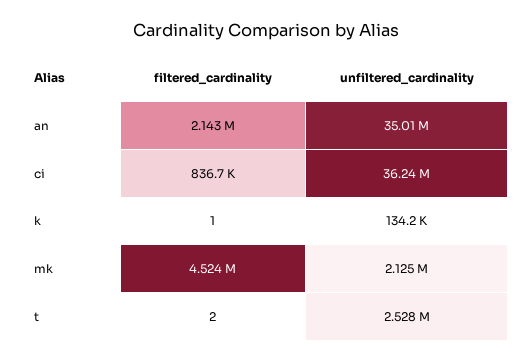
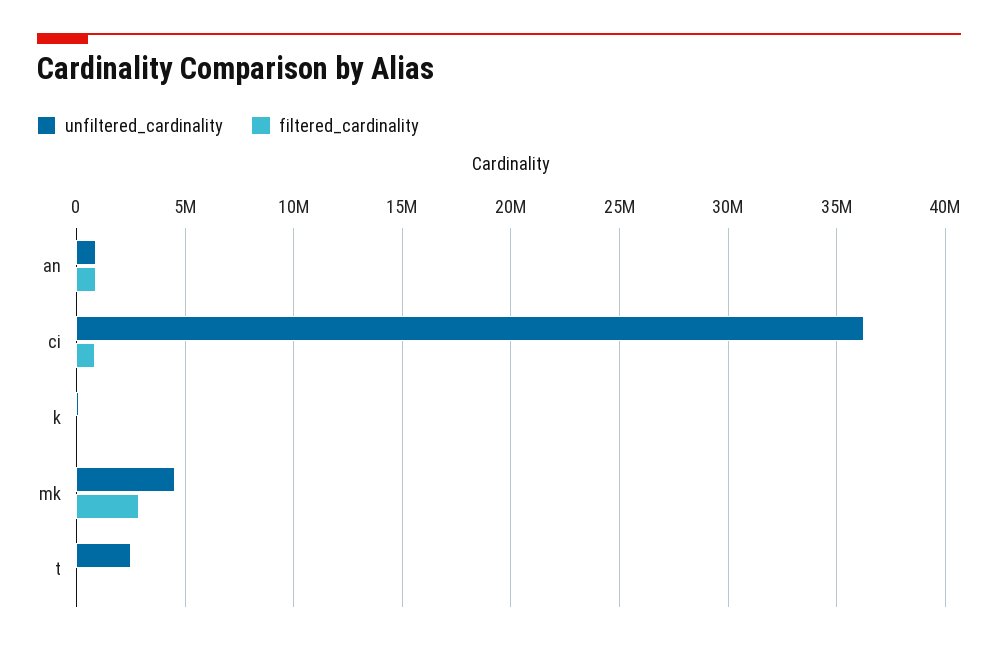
filtered_cardinality, an: 2143000 -> 1000000
unfiltered_cardinality, an: 35010000 -> 1000000
filtered_cardinality, mk: 4524000 -> 3000000
unfiltered_cardinality, mk: 2125000 -> 4500000

